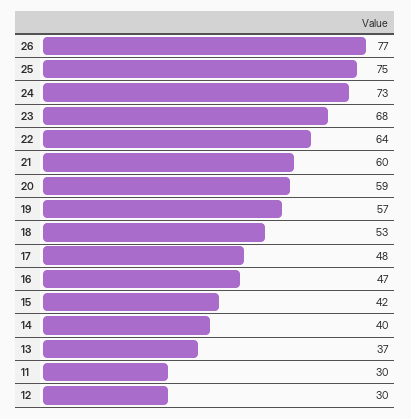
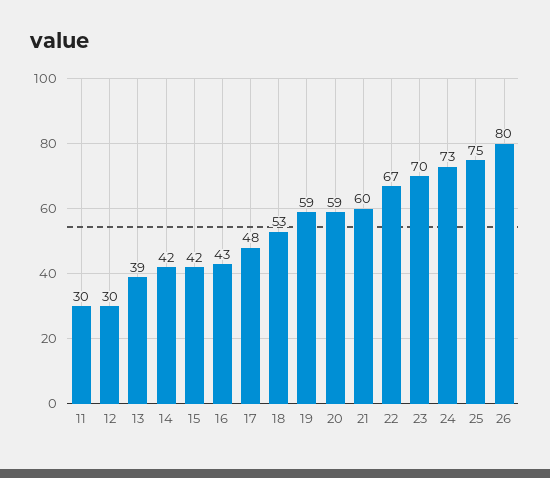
26: 77 -> 80
23: 68 -> 70
22: 64 -> 67
19: 57 -> 59
16: 47 -> 43
14: 40 -> 42
13: 37 -> 39

